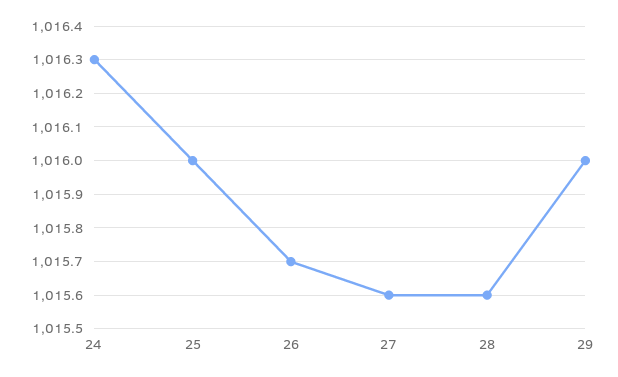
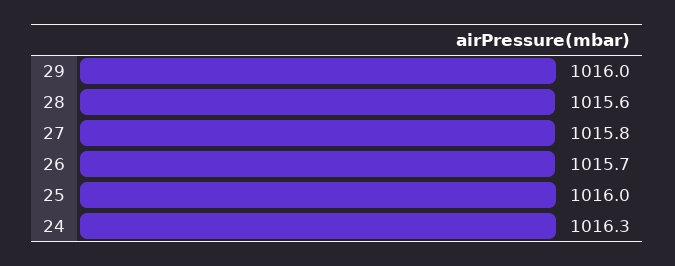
27: 1015.6 -> 1015.8

